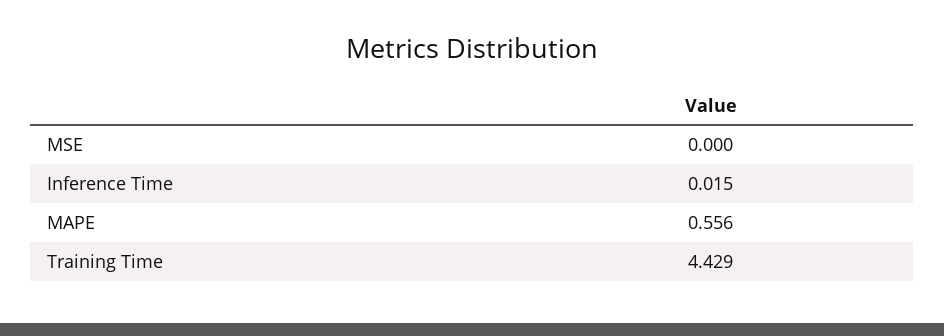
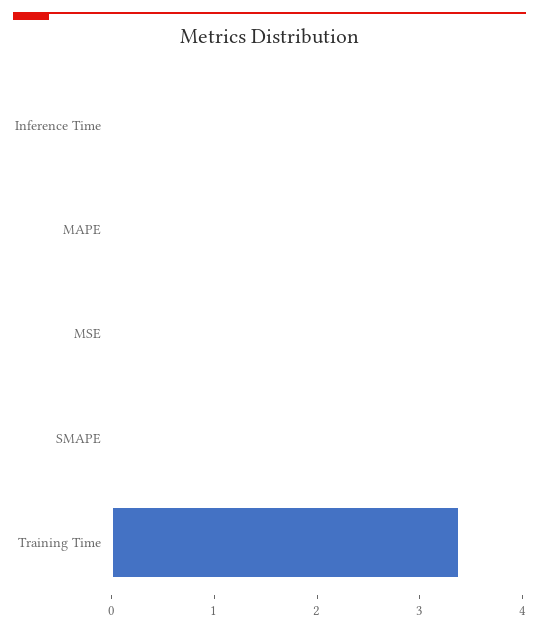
MAPE: 0.556 -> 0
Training Time: 4.429 -> 3.4
SMAPE: none -> 0

